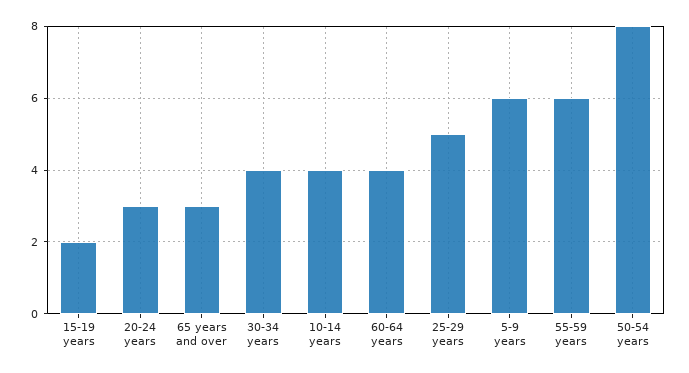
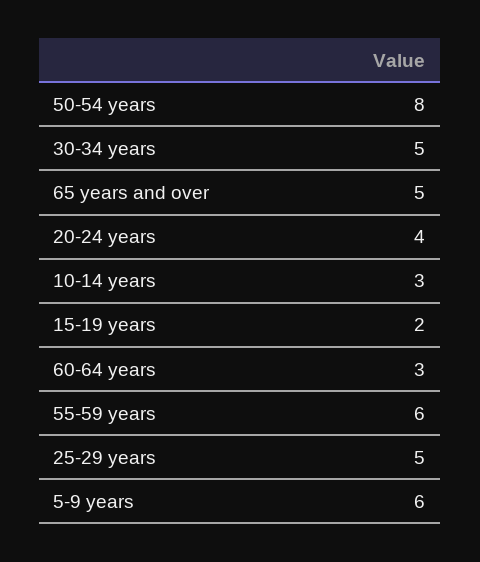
20-24 years: 3 -> 4
65 years and over: 3 -> 5
30-34 years: 4 -> 5
10-14 years: 4 -> 3
60-64 years: 4 -> 3

